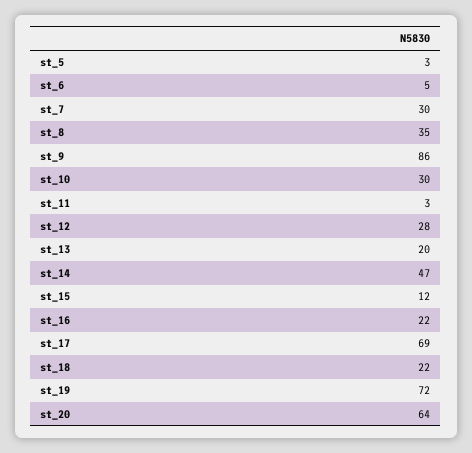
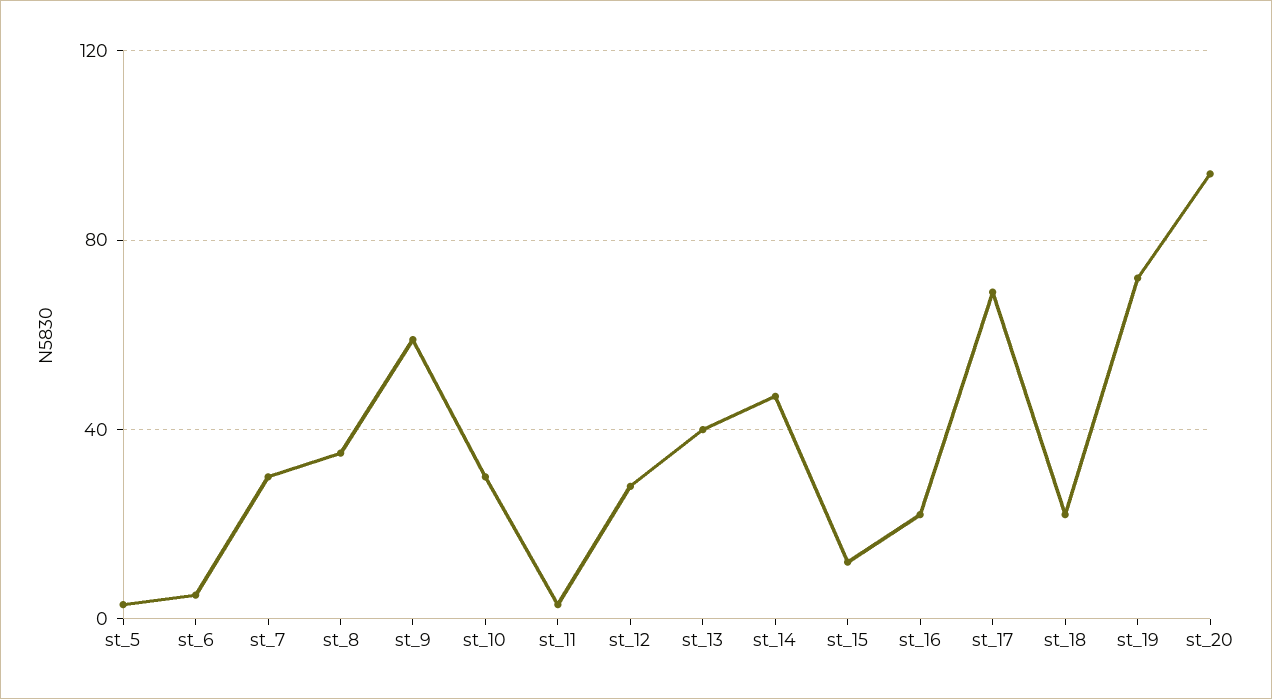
st_9: 86 -> 60
st_13: 20 -> 40
st_20: 64 -> 95

